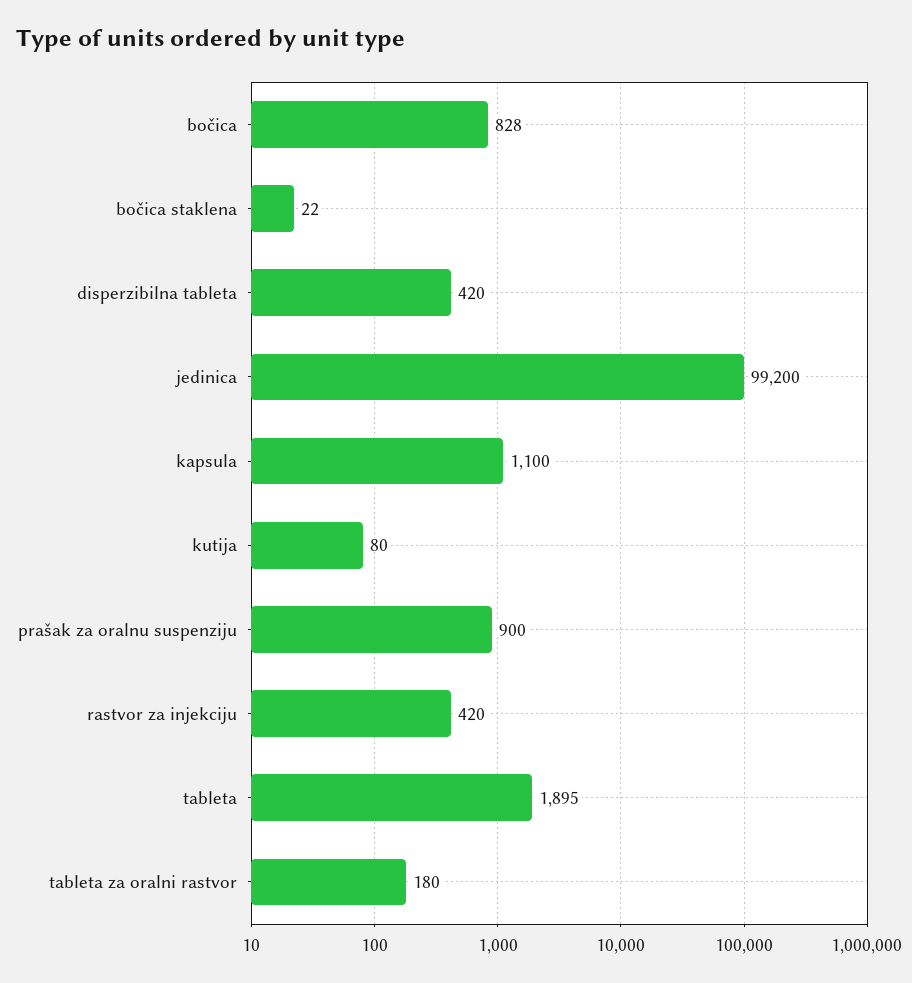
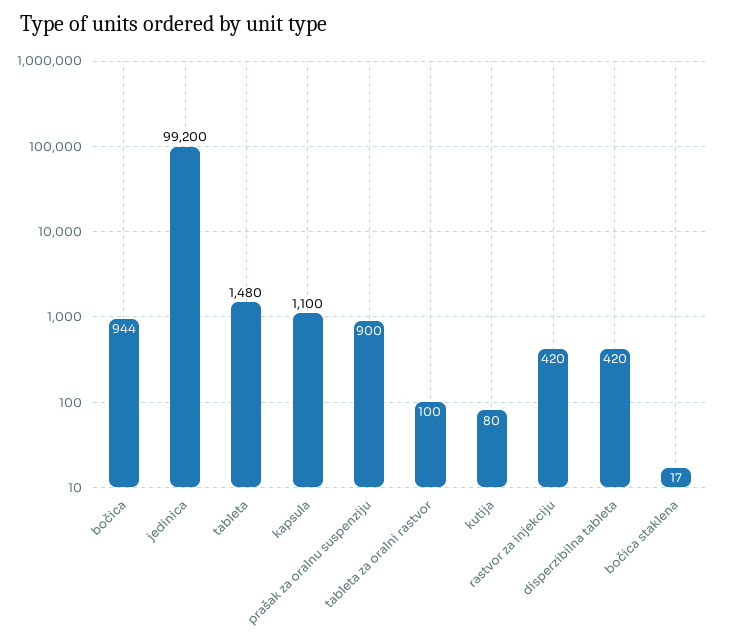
bočica: 828 -> 944
bočica staklena: 22 -> 17
tableta: 1895 -> 1480
tableta za oralni rastvor: 180 -> 100

